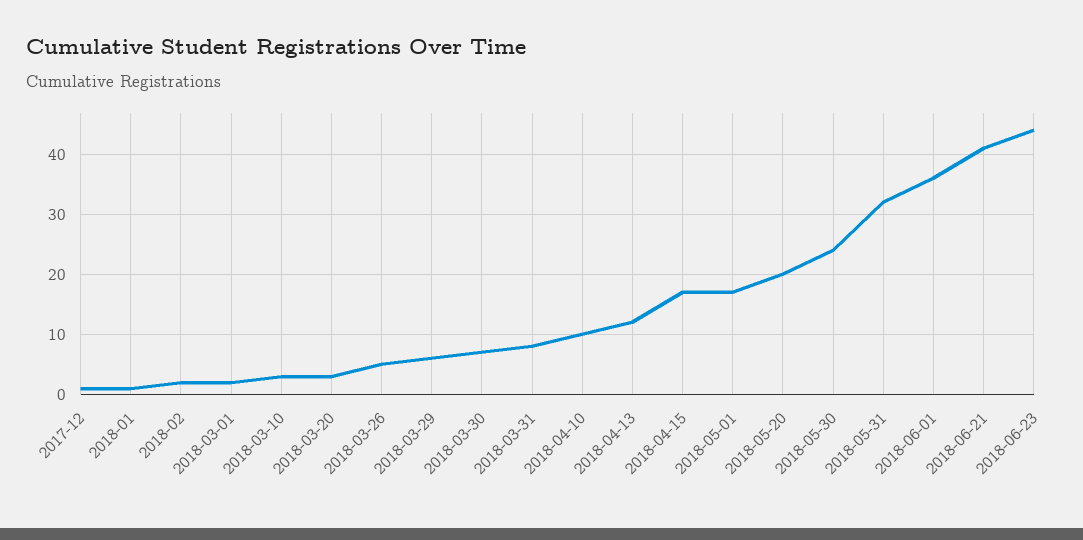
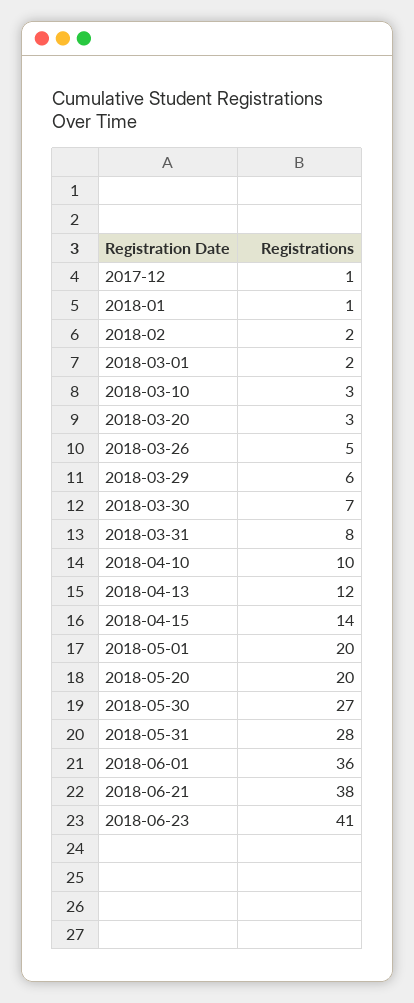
2018-04-15: 17 -> 14
2018-05-01: 17 -> 20
2018-05-30: 24 -> 27
2018-05-31: 32 -> 28
2018-06-21: 41 -> 38
2018-06-23: 44 -> 41

